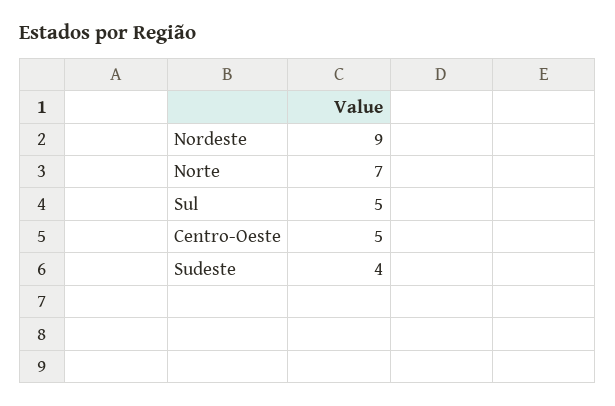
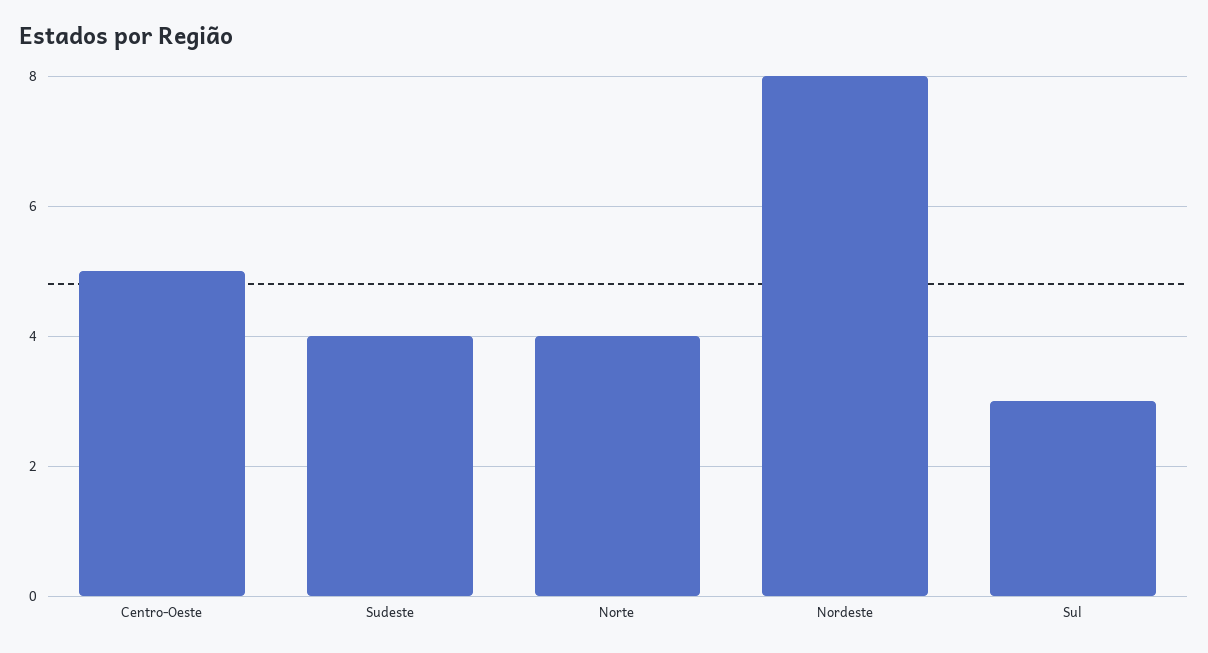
Nordeste: 9 -> 8
Norte: 7 -> 4
Sul: 5 -> 3

